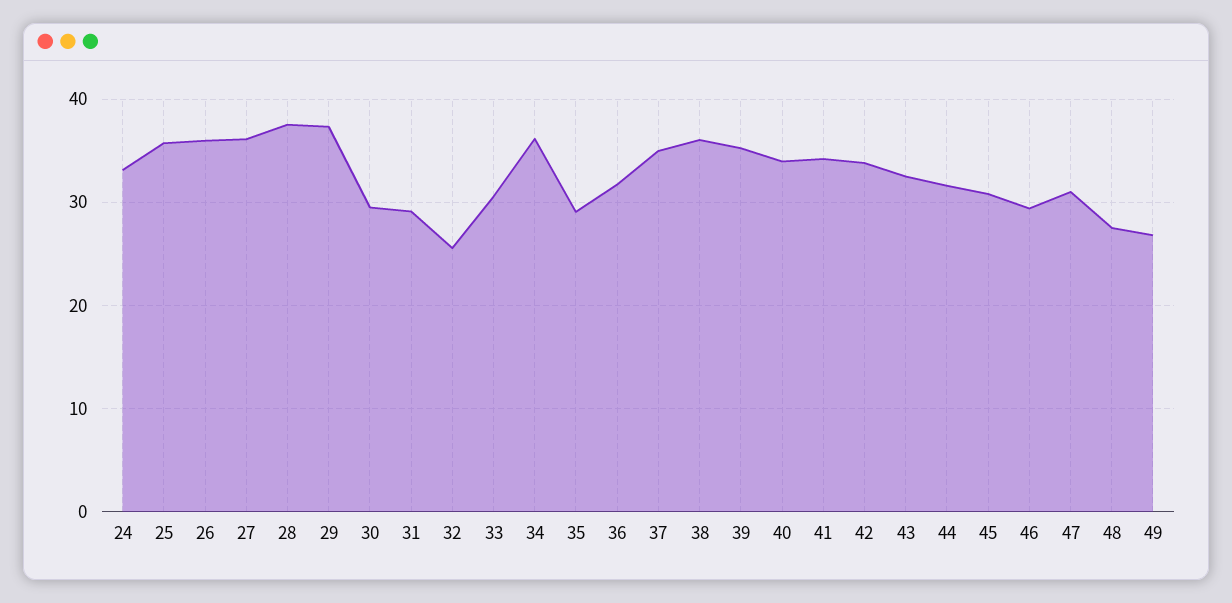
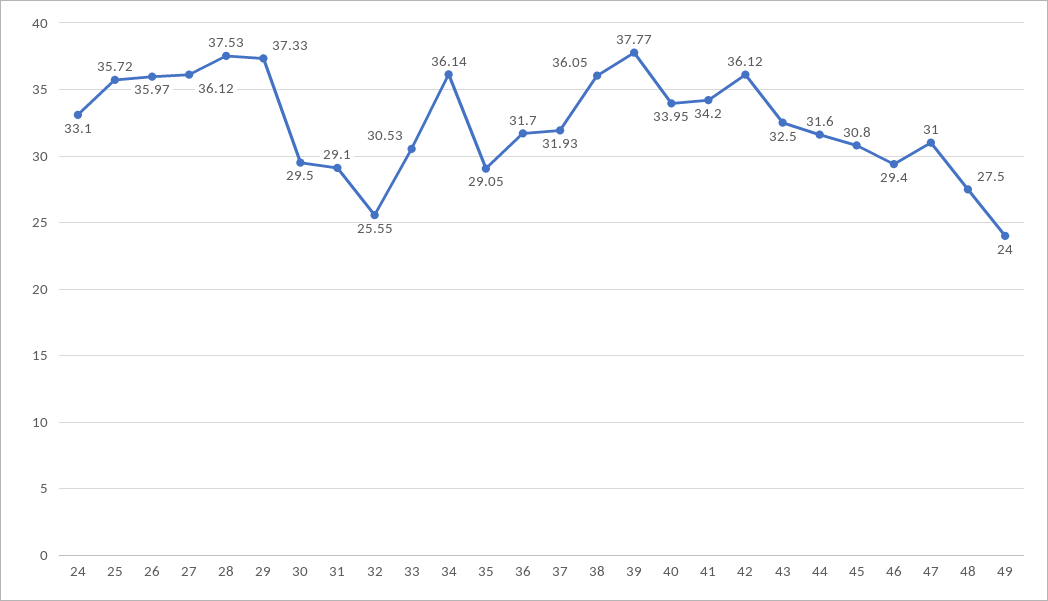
37: 35 -> 31.93
39: 35 -> 37.77
42: 34 -> 36.12
49: 27 -> 24

